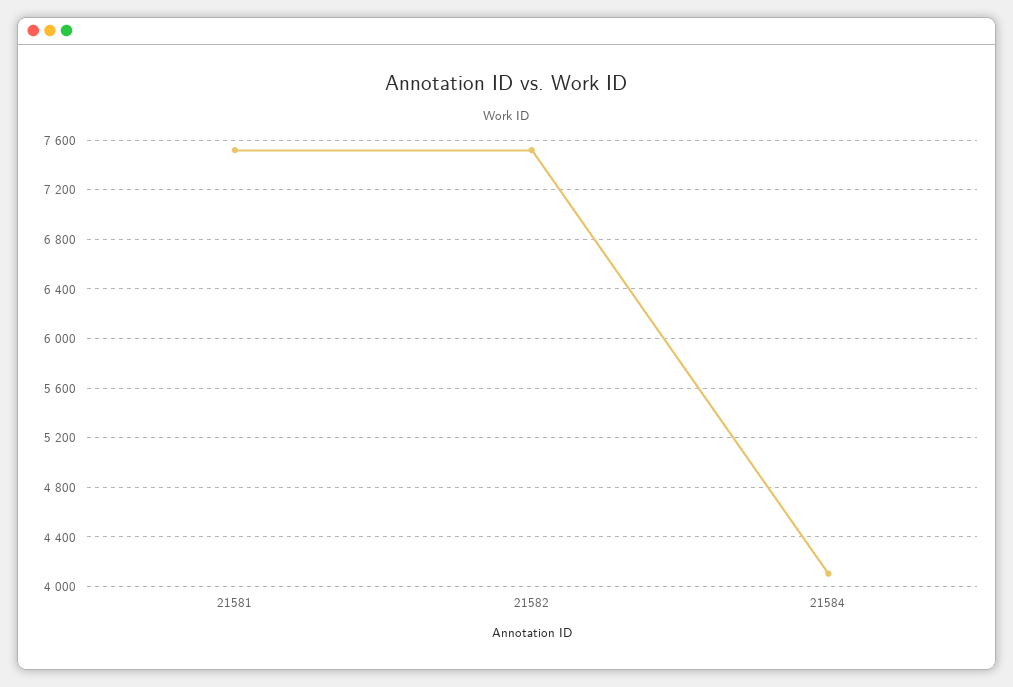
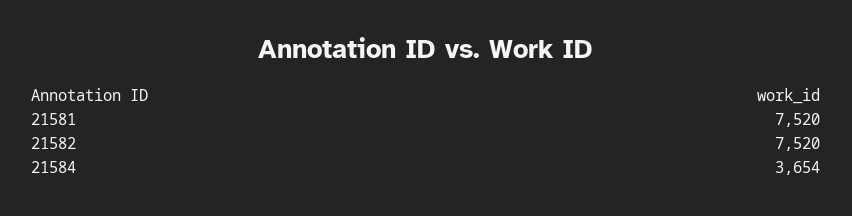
21584: 4100 -> 3654

